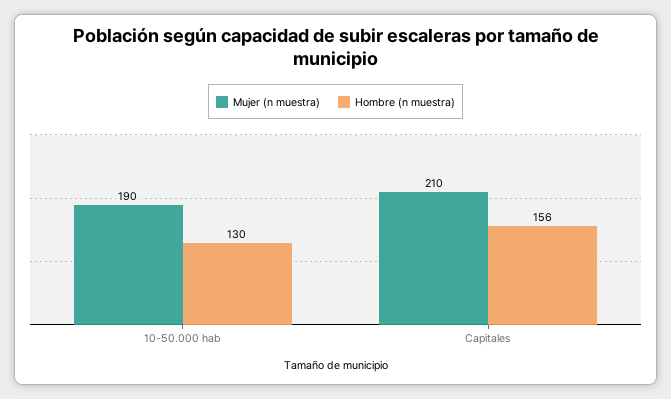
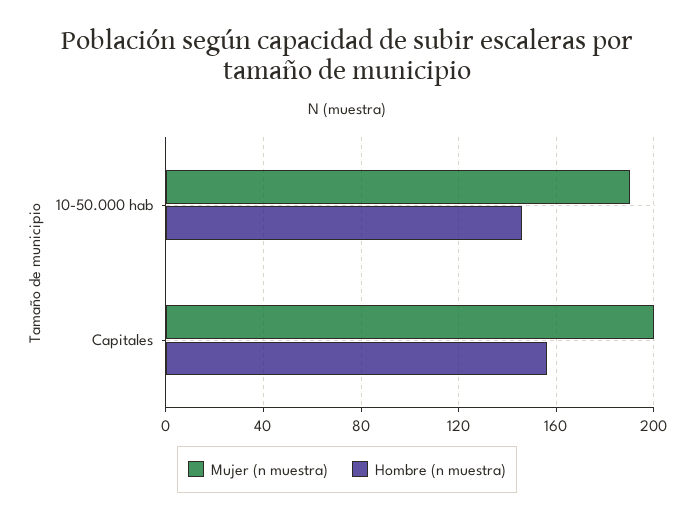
Hombre (n muestra), 10-50.000 hab: 130 -> 145
Mujer (n muestra), Capitales: 210 -> 200

